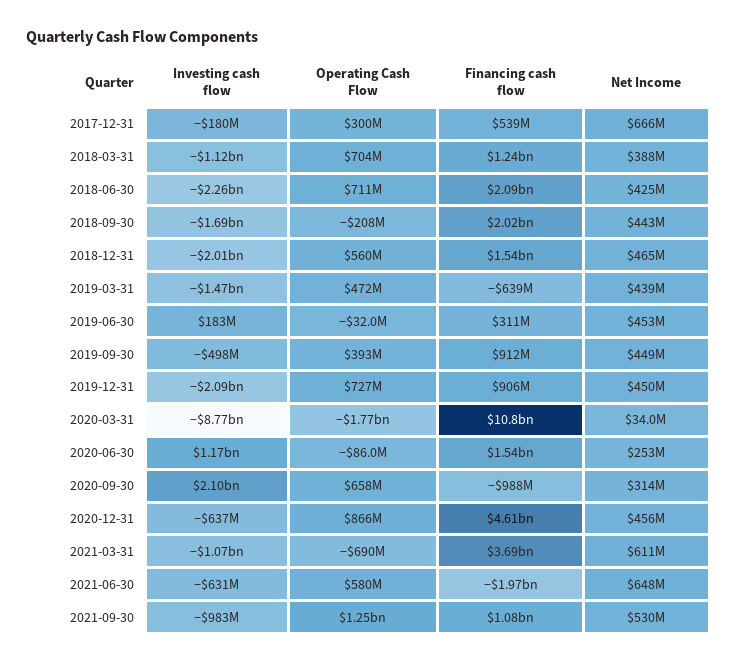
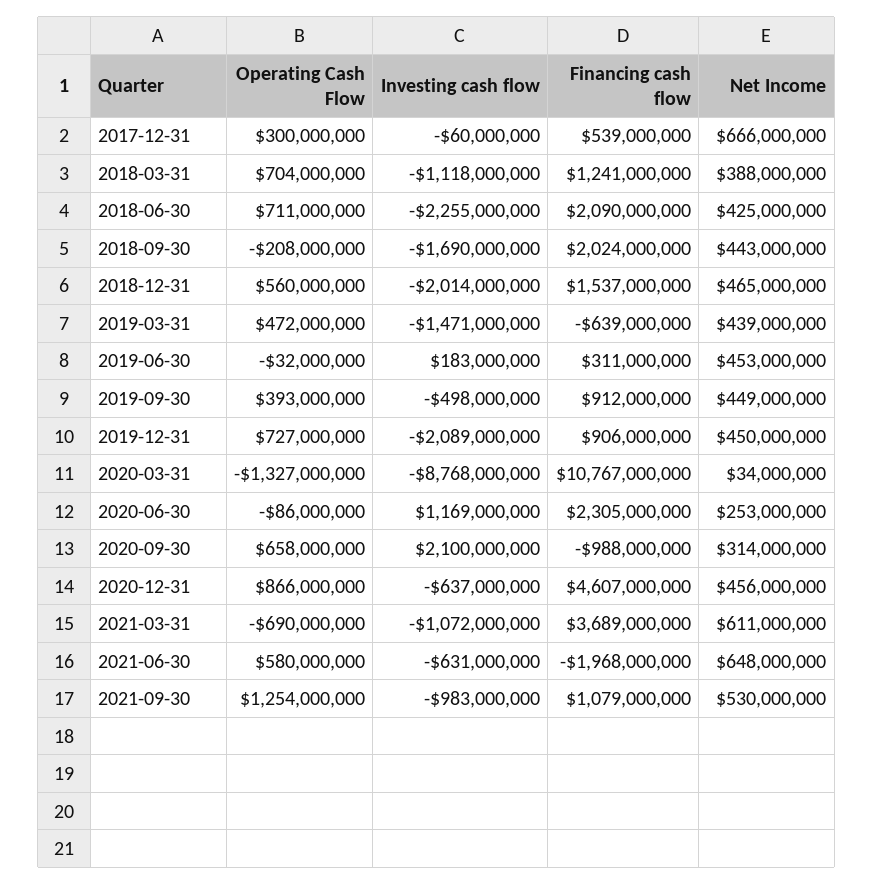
Investing cash flow, 2017-12-31: -180000000 -> -60000000
Operating Cash Flow, 2020-03-31: -1770000000 -> -1327000000
Financing cash flow, 2020-06-30: 1540000000 -> 2305000000

